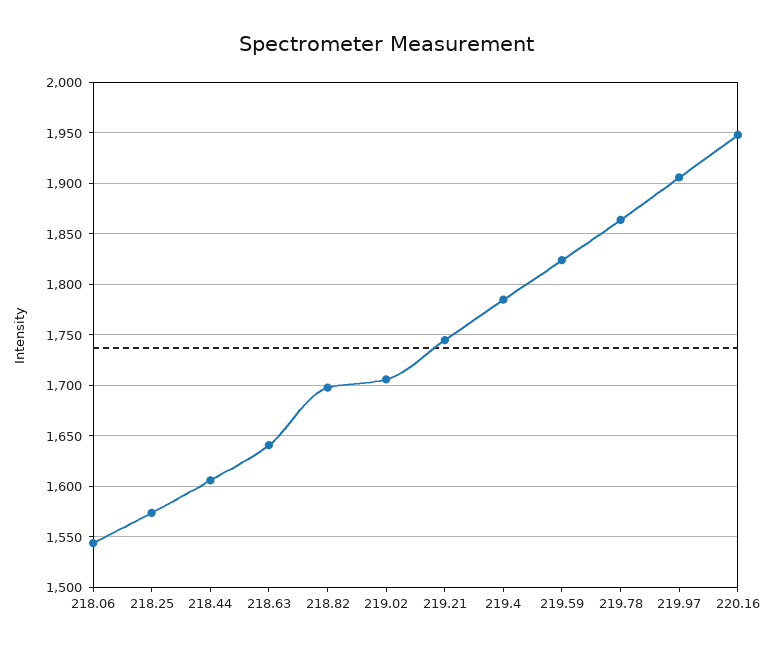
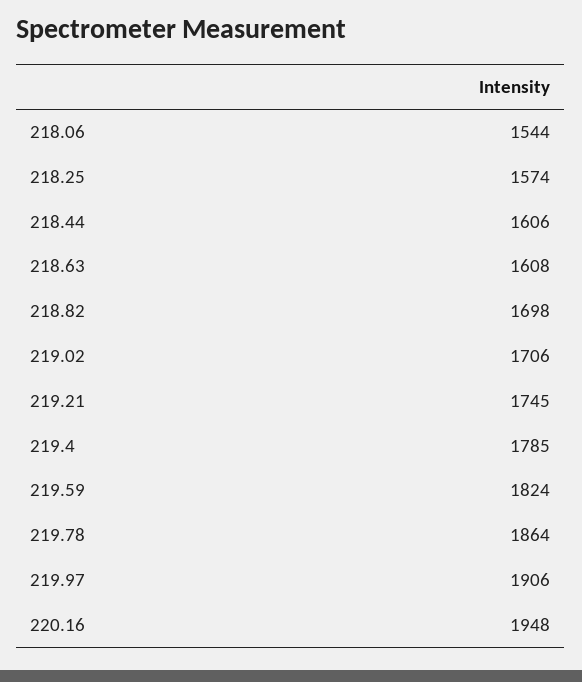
218.63: 1640 -> 1608

